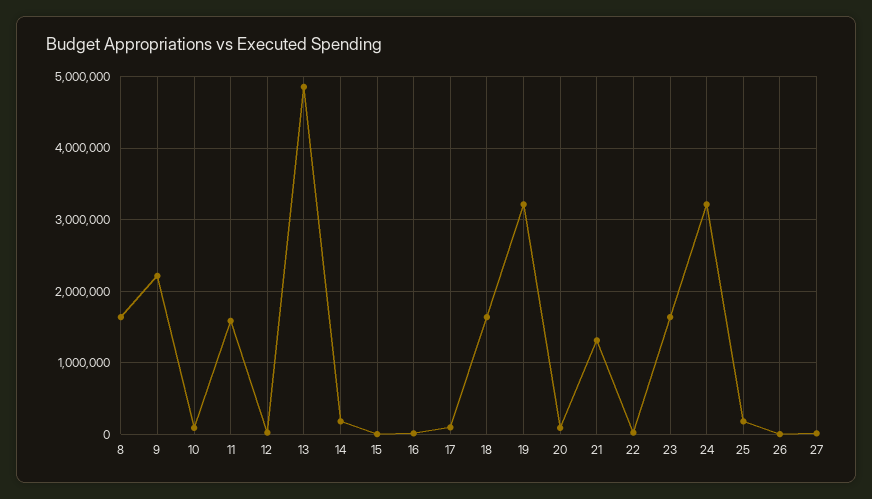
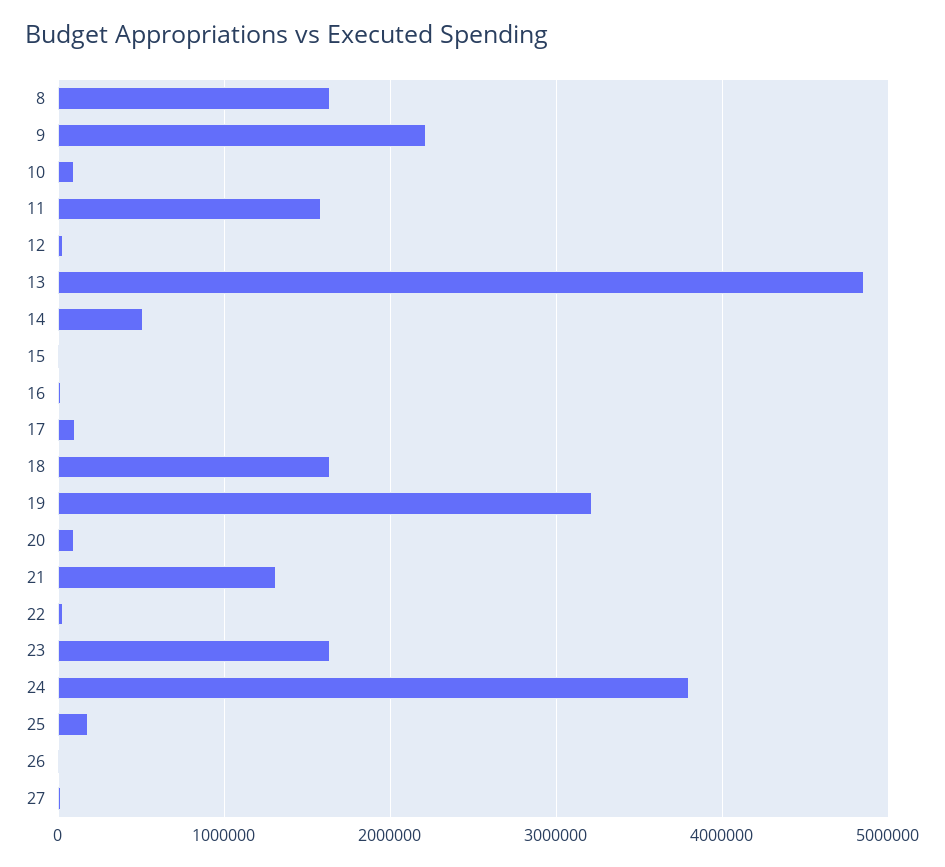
14: 200000 -> 500000
24: 3200000 -> 3800000

